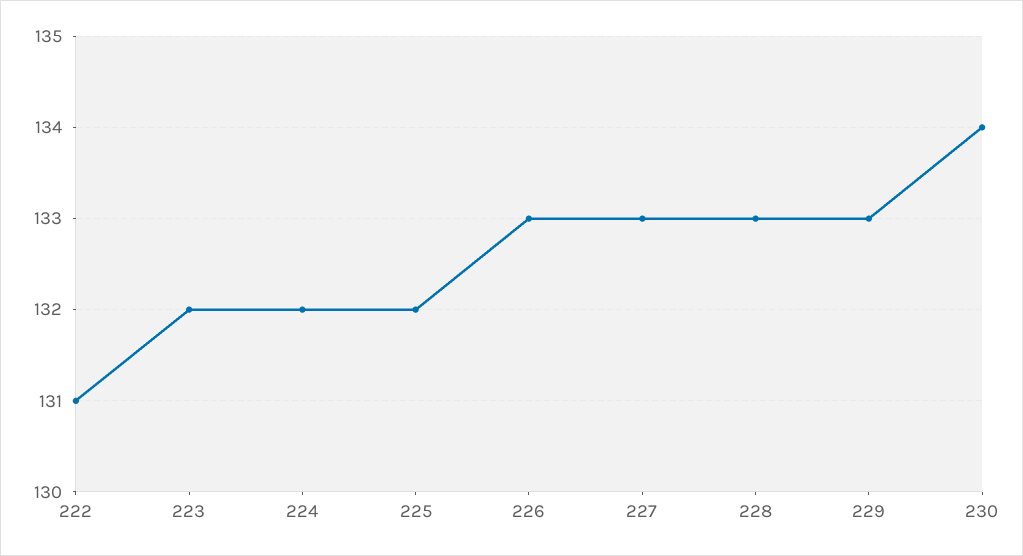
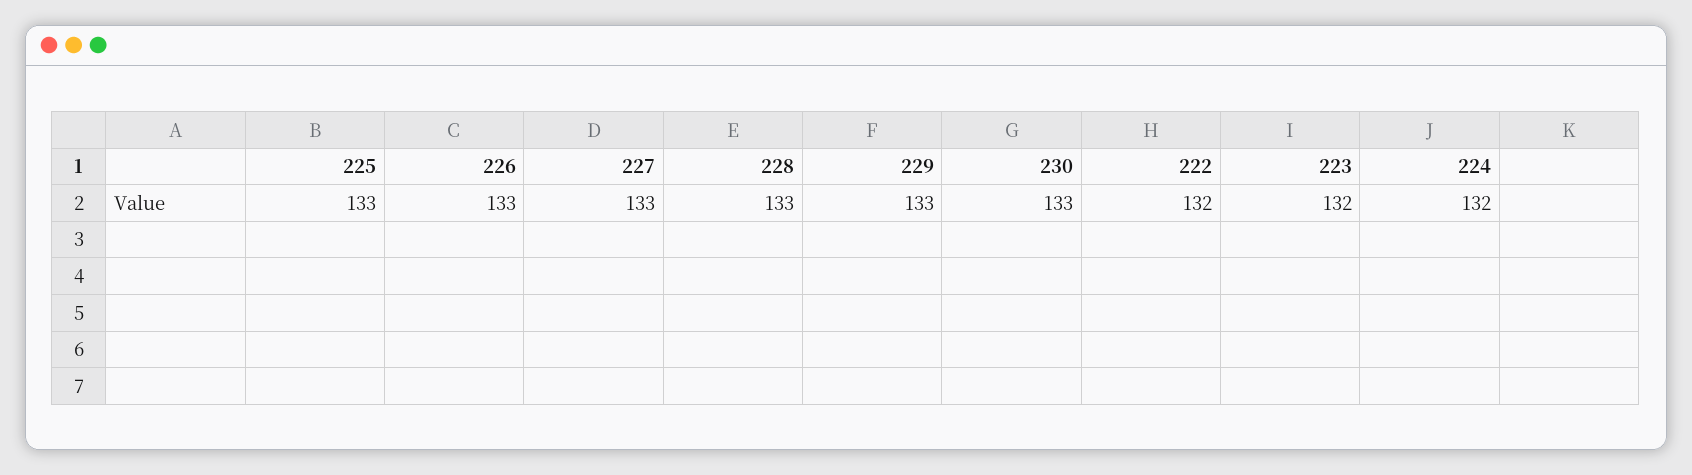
222: 131 -> 132
225: 132 -> 133
230: 134 -> 133

